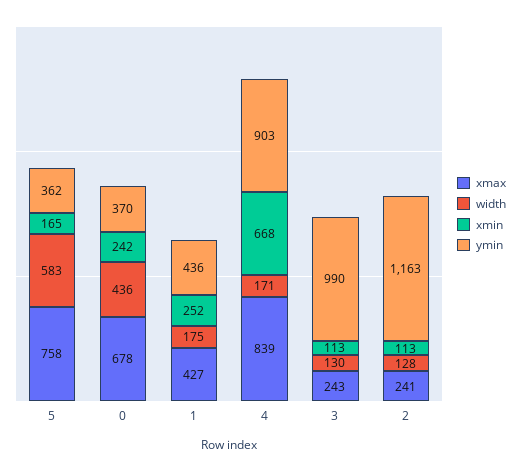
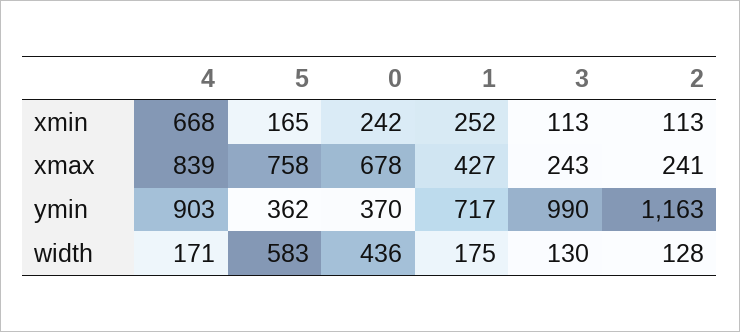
ymin, 1: 436 -> 717

